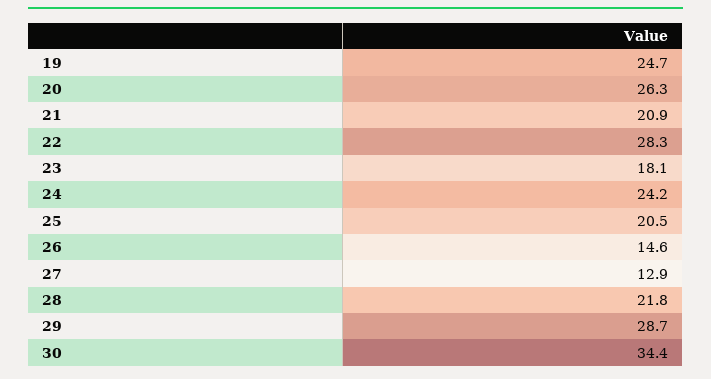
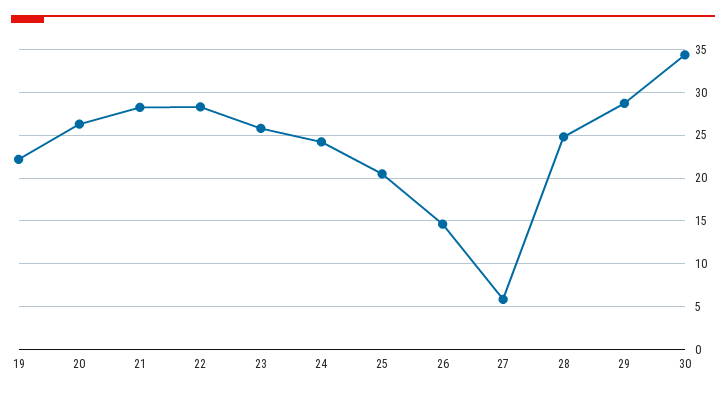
19: 24.7 -> 22
21: 20.9 -> 28
23: 18.1 -> 26
27: 12.9 -> 6
28: 21.8 -> 25

